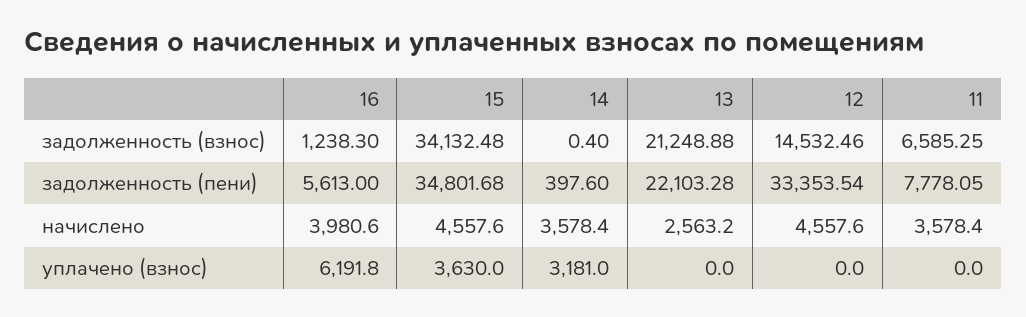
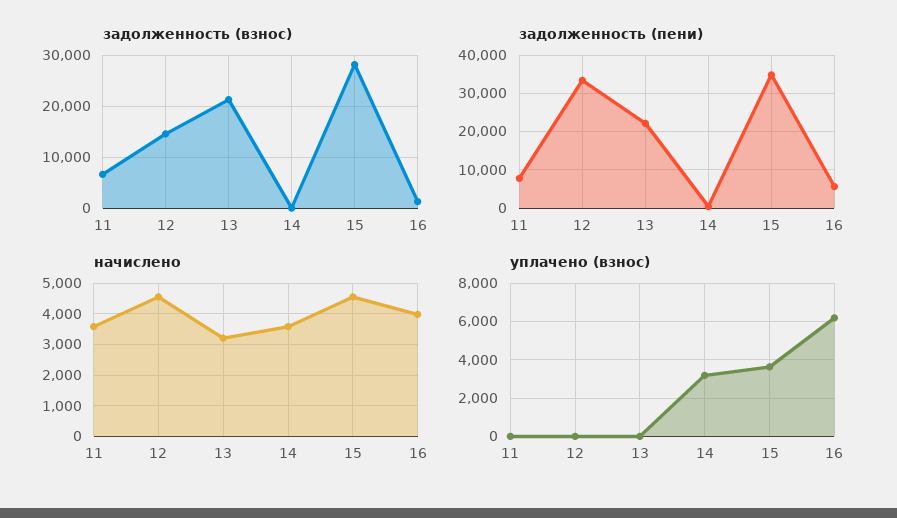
задолженность (взнос), 15: 34132.48 -> 28000
начислено, 13: 2563.2 -> 3200

